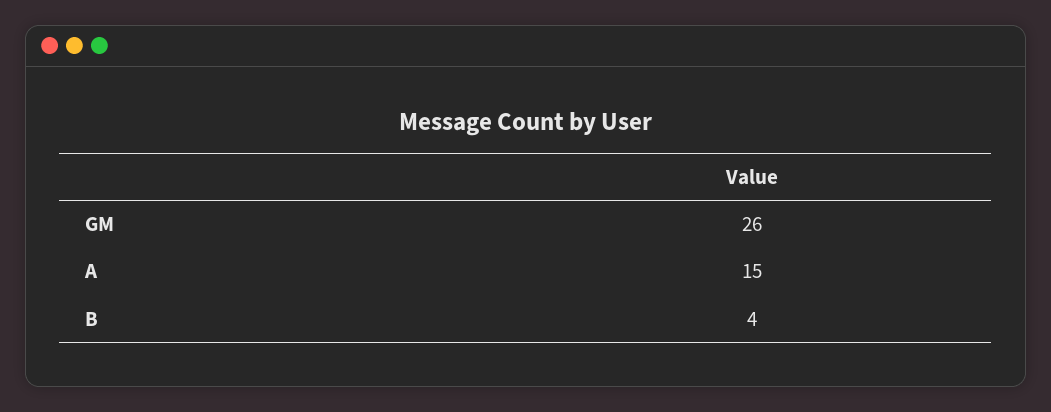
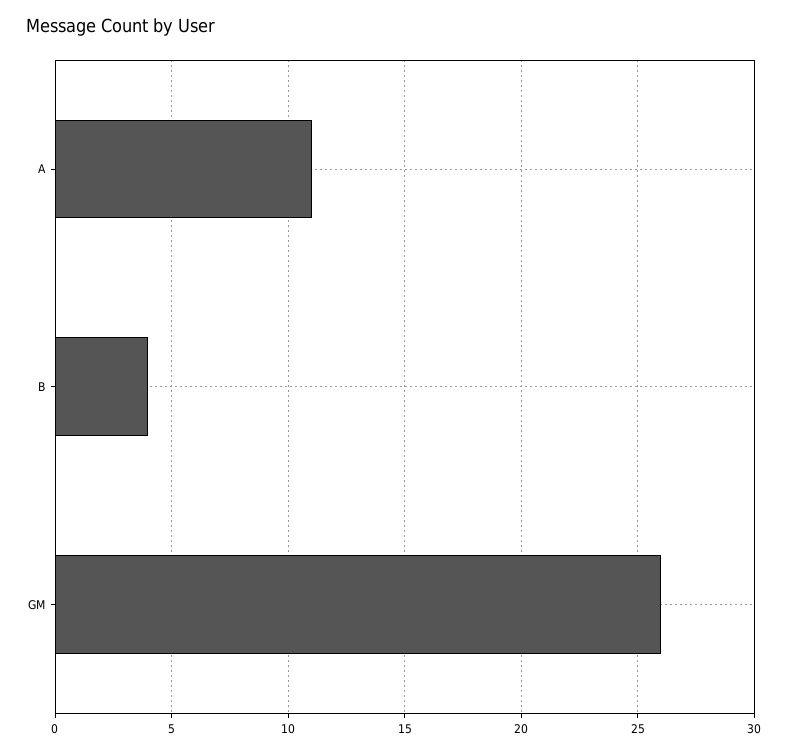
A: 15 -> 11

